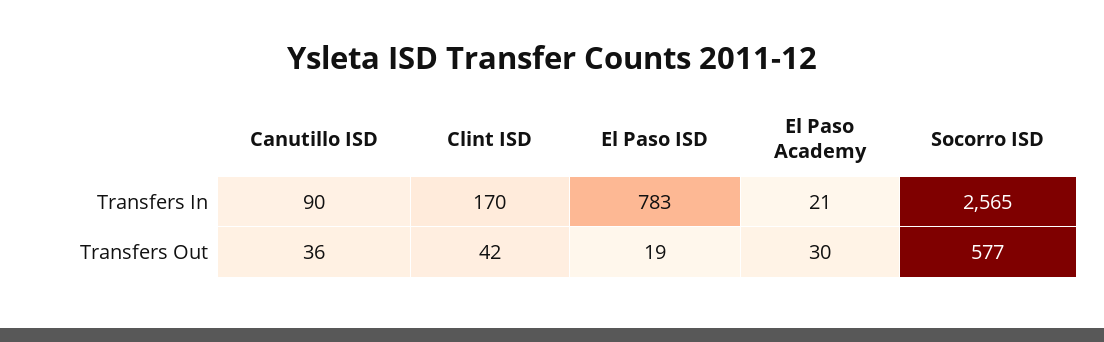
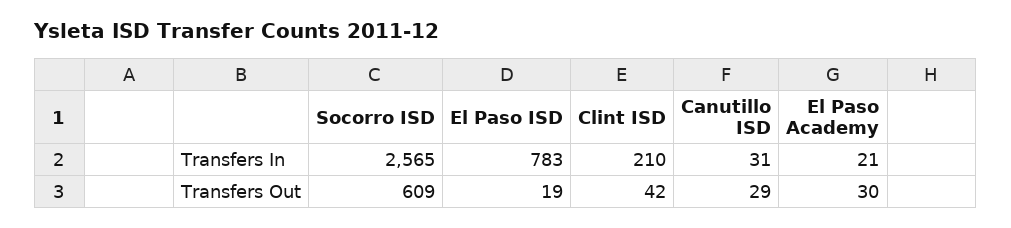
Canutillo ISD, Transfers In: 90 -> 31
Clint ISD, Transfers In: 170 -> 210
Canutillo ISD, Transfers Out: 36 -> 29
Socorro ISD, Transfers Out: 577 -> 609

